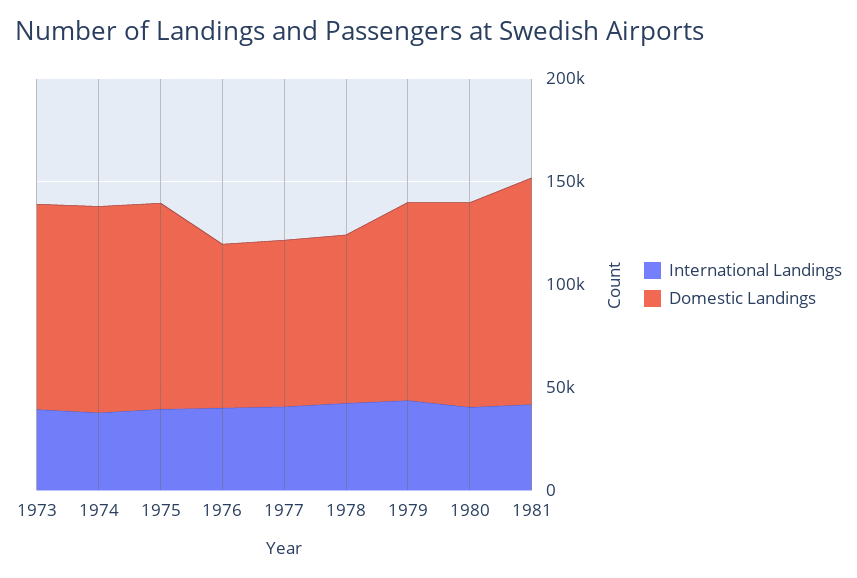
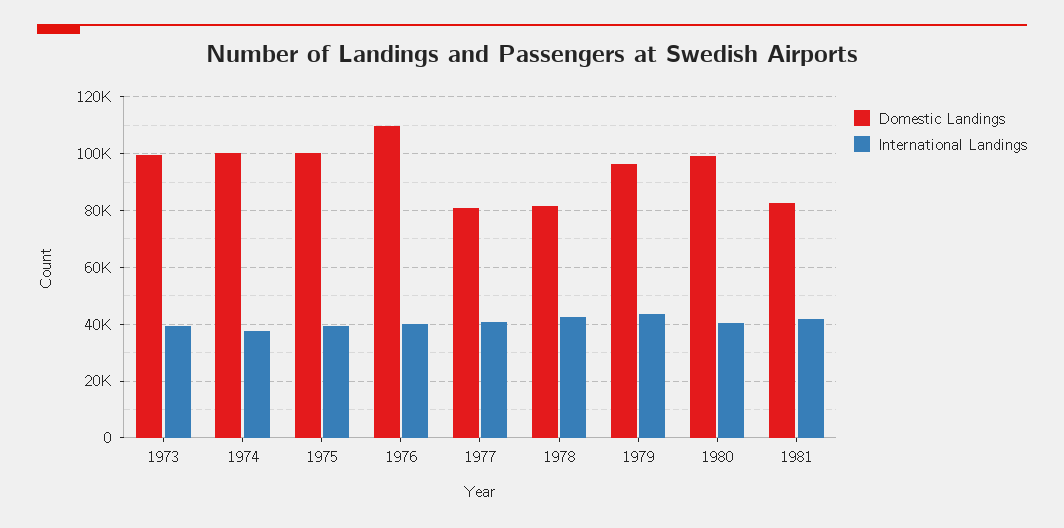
Domestic Landings, 1976: 80000 -> 110000
Domestic Landings, 1981: 110000 -> 82500

